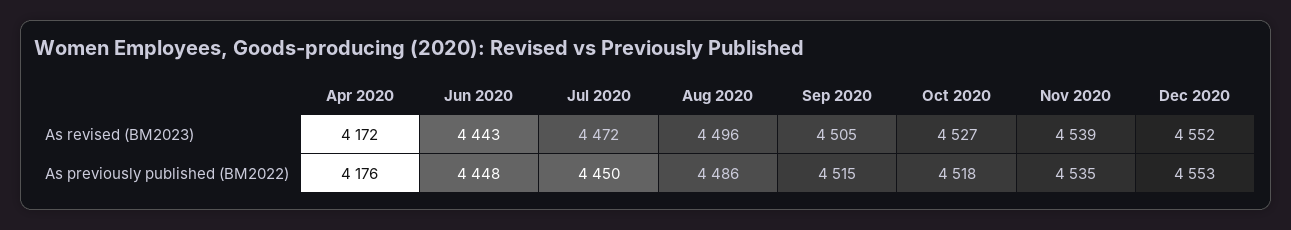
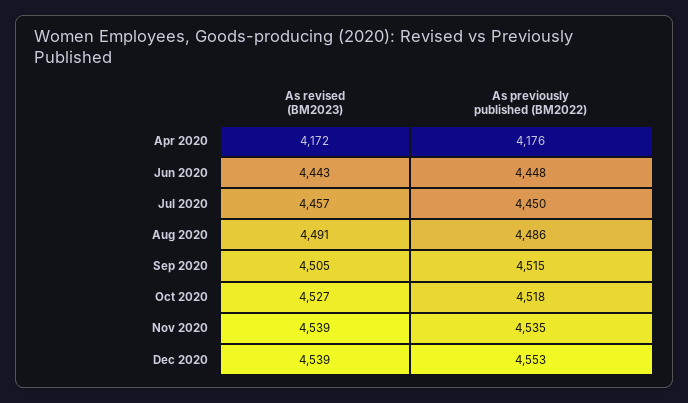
Jul 2020, As revised (BM2023): 4472 -> 4457
Aug 2020, As revised (BM2023): 4496 -> 4491
Dec 2020, As revised (BM2023): 4552 -> 4539

